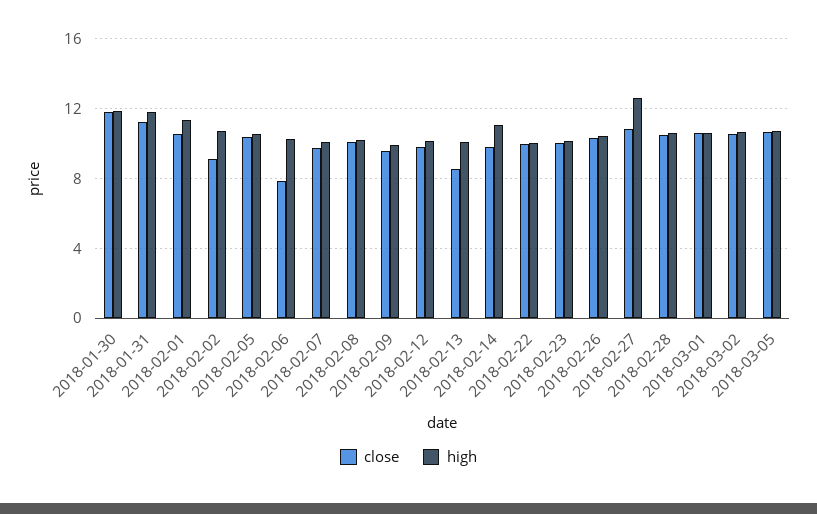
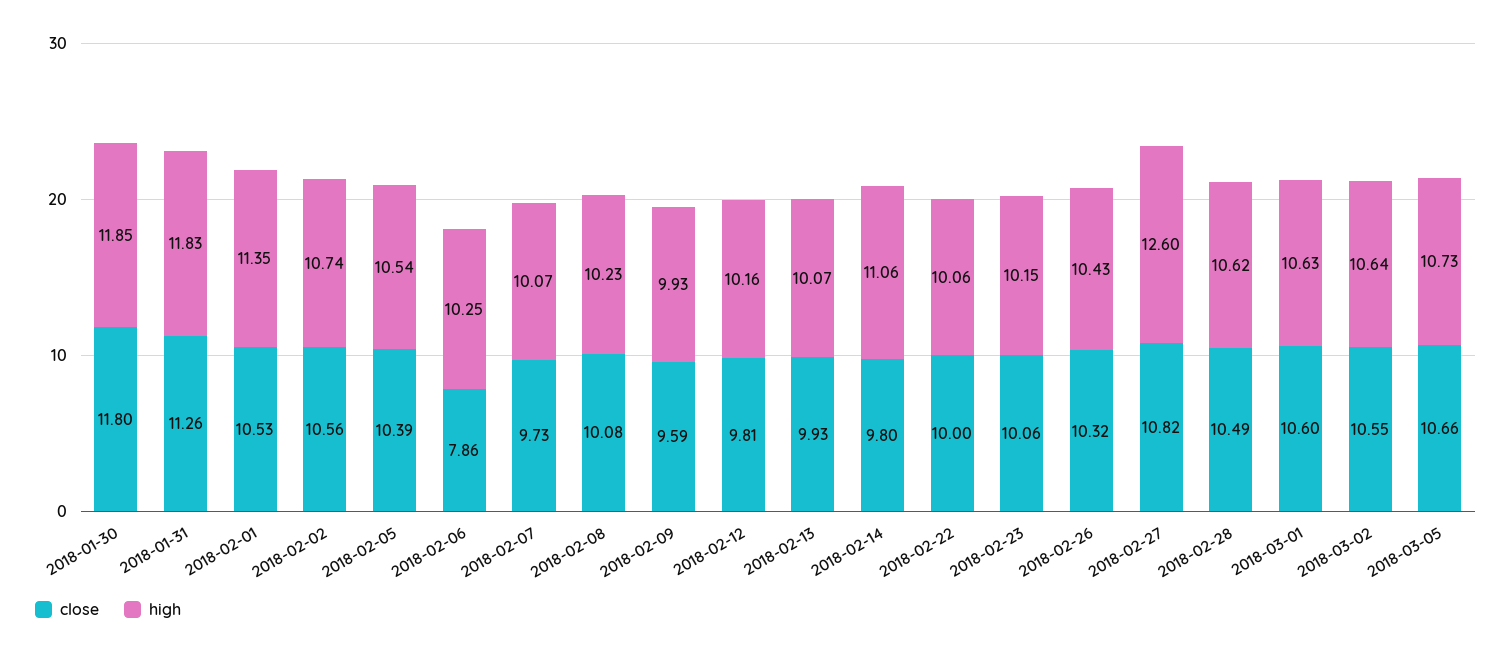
close, 2018-02-02: 9 -> 10.56
close, 2018-02-13: 8.5 -> 9.93

